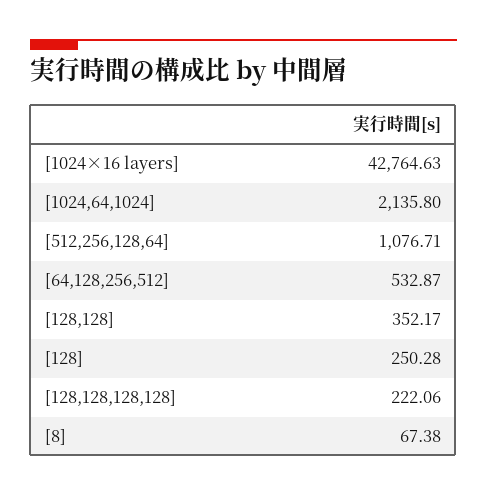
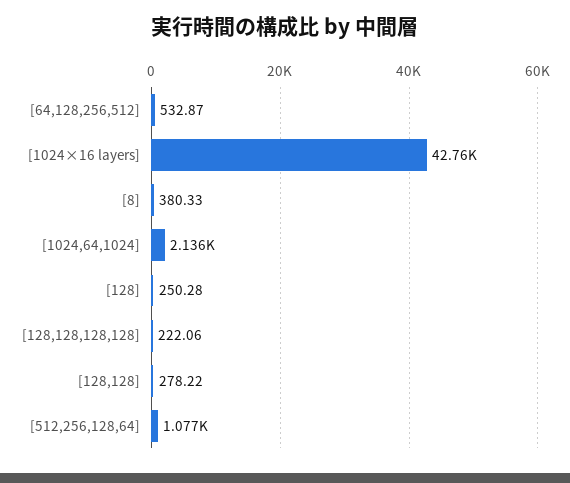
[128,128]: 352.17 -> 278.22
[8]: 67.38 -> 380.33

